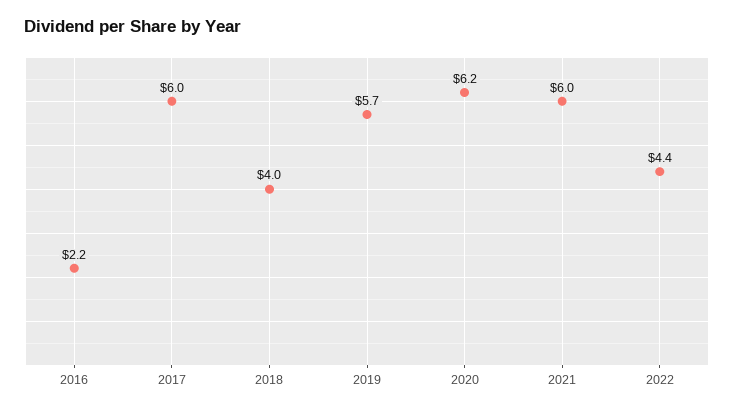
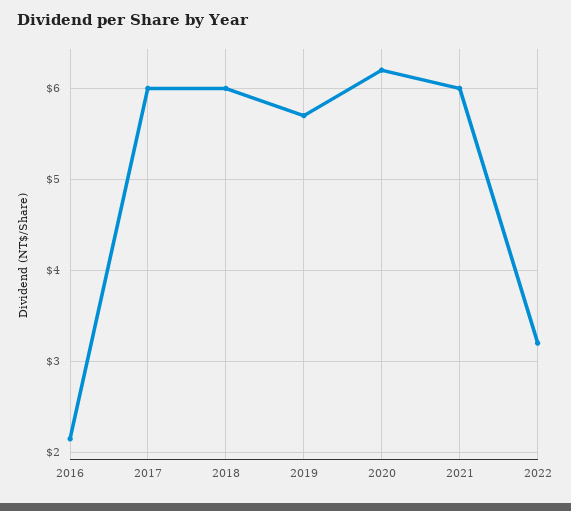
2018: 4 -> 6
2022: 4.4 -> 3.2

